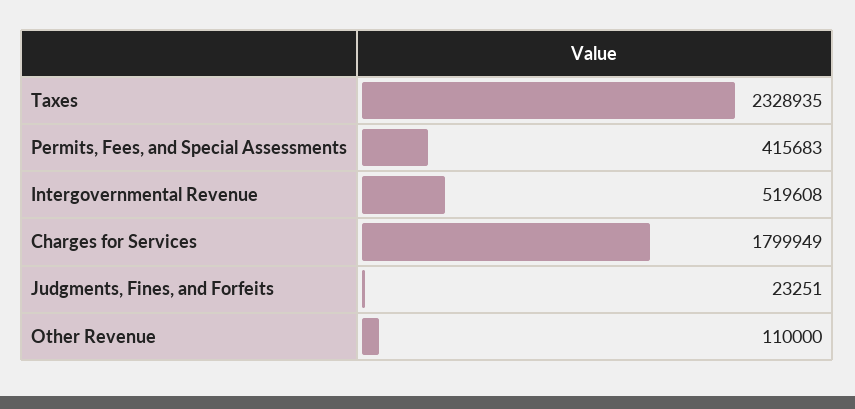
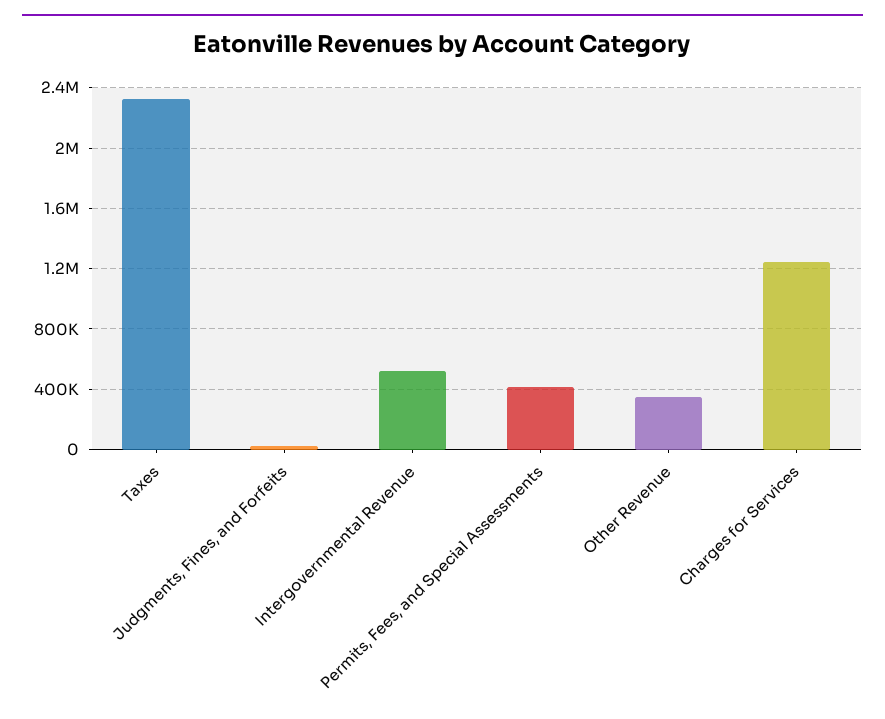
Charges for Services: 1799949 -> 1250000
Other Revenue: 110000 -> 350000

